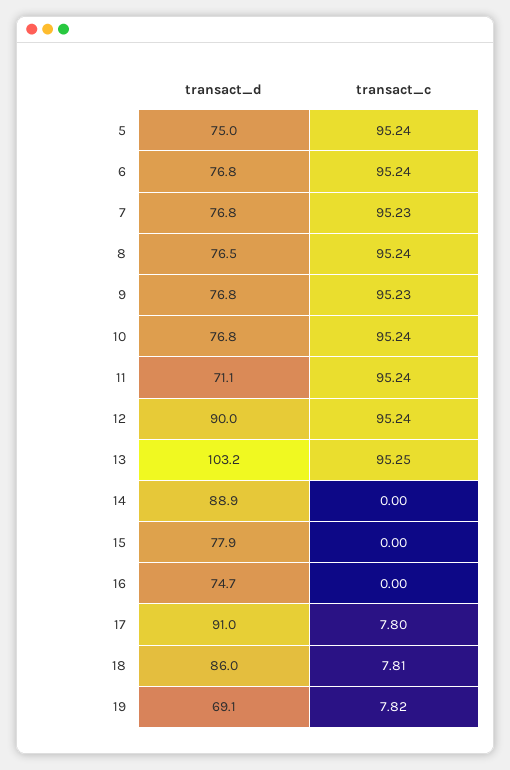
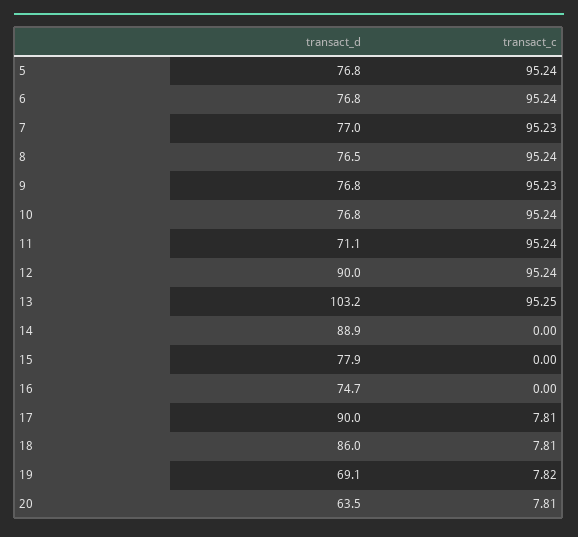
transact_d, 5: 75 -> 76.8
transact_d, 7: 76.8 -> 77
transact_d, 17: 91 -> 90
transact_c, 17: 7.8 -> 7.81
transact_d, 20: none -> 63.5
transact_c, 20: none -> 7.81

